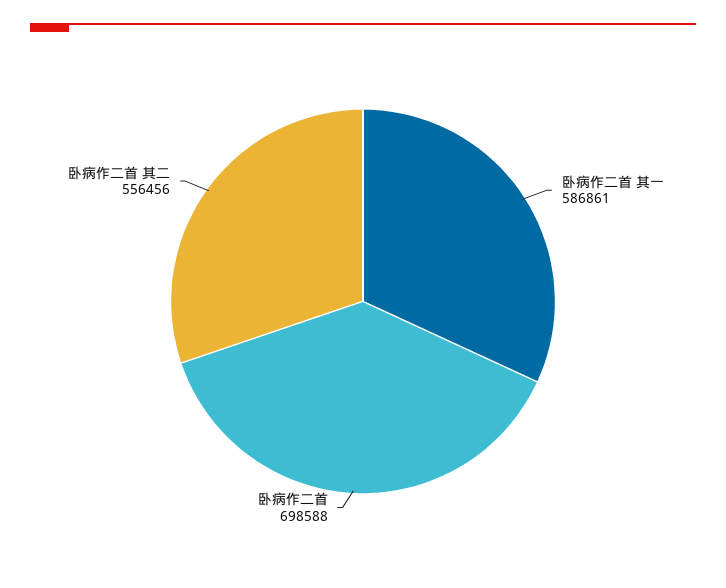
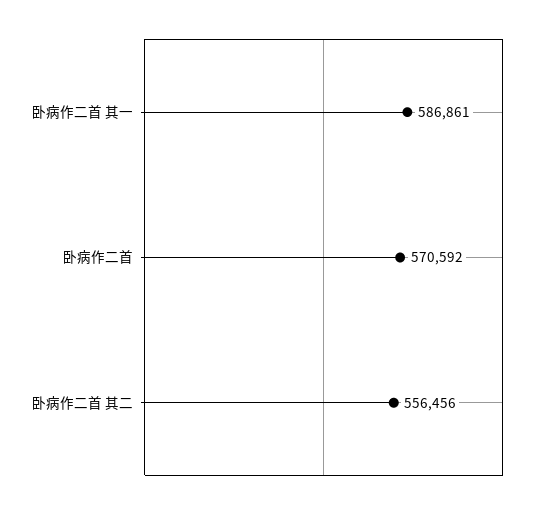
卧病作二首: 698588 -> 570592

